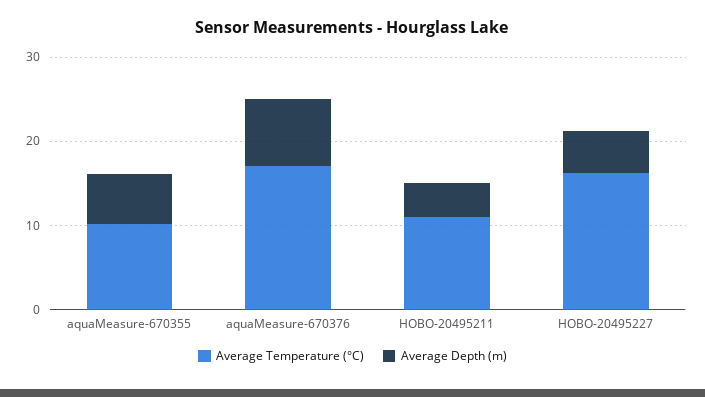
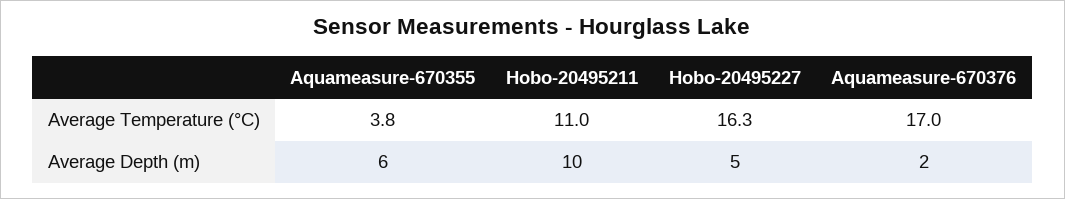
Average Temperature (°C), aquaMeasure-670355: 10 -> 3.8
Average Depth (m), aquaMeasure-670376: 8 -> 2
Average Depth (m), HOBO-20495211: 4 -> 10

